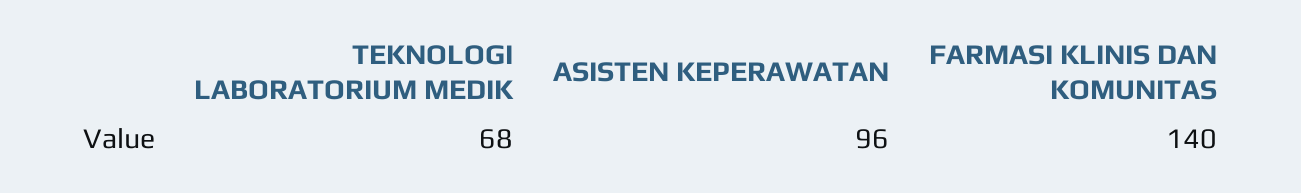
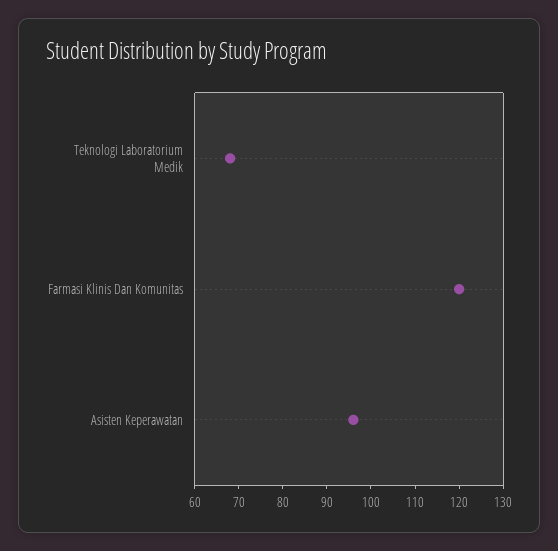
FARMASI KLINIS DAN KOMUNITAS: 140 -> 120

